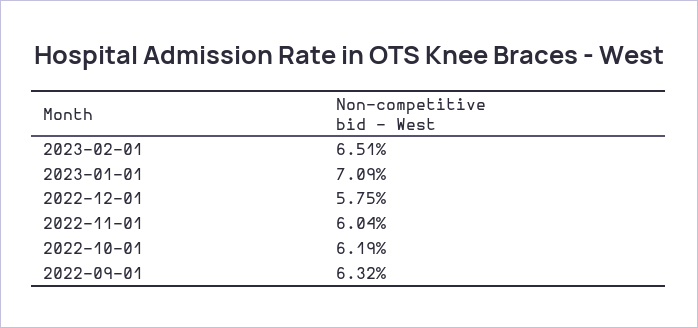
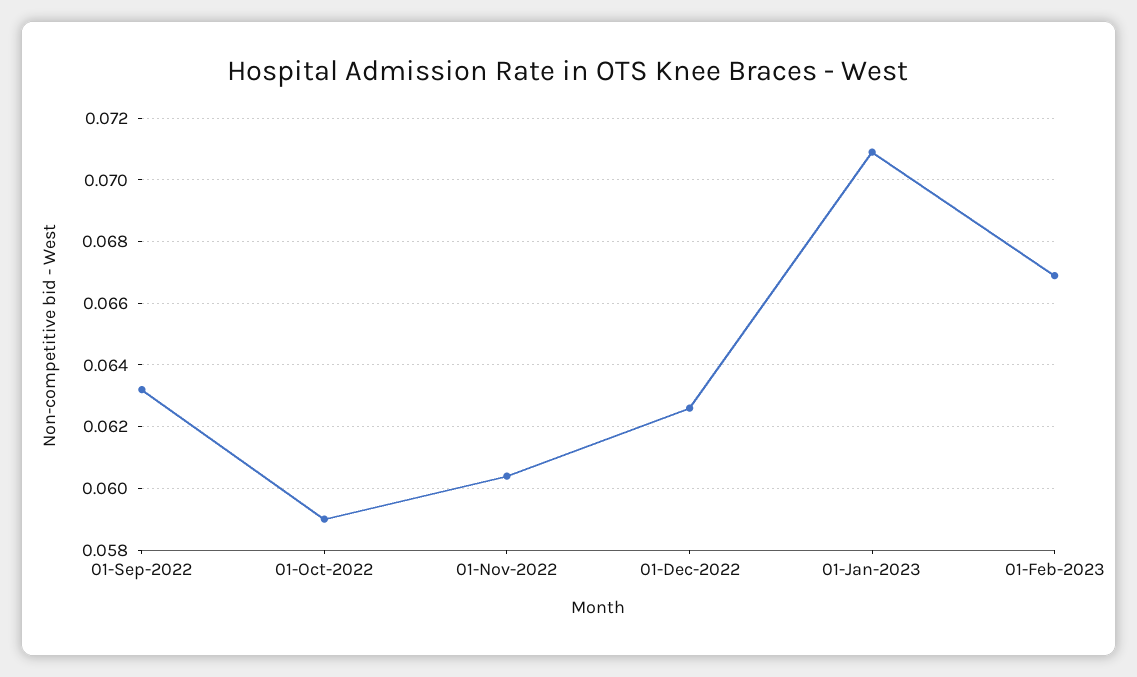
2023-02-01: 0.0651 -> 0.067
2022-12-01: 0.0575 -> 0.0625
2022-10-01: 0.0619 -> 0.059

